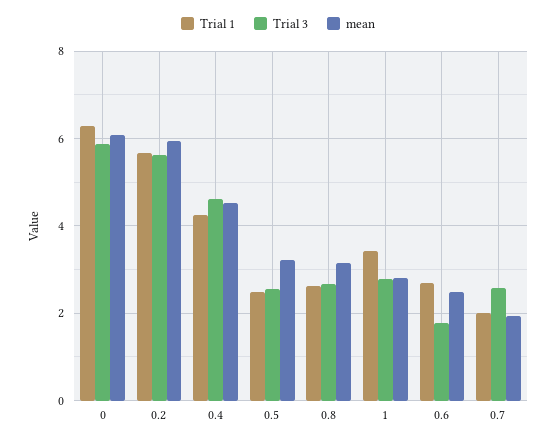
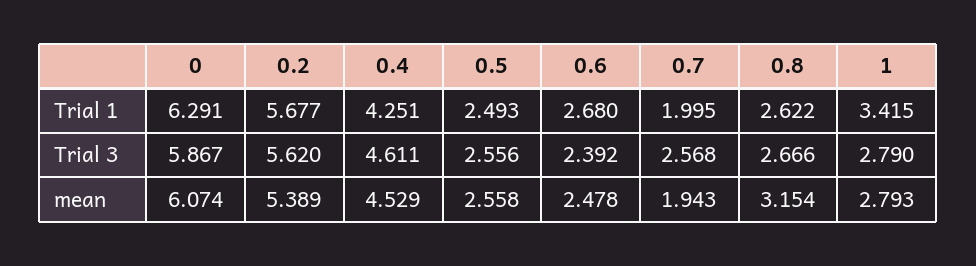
mean, 0.2: 6 -> 5.389
mean, 0.5: 3.2 -> 2.558
Trial 3, 0.6: 1.8 -> 2.392

